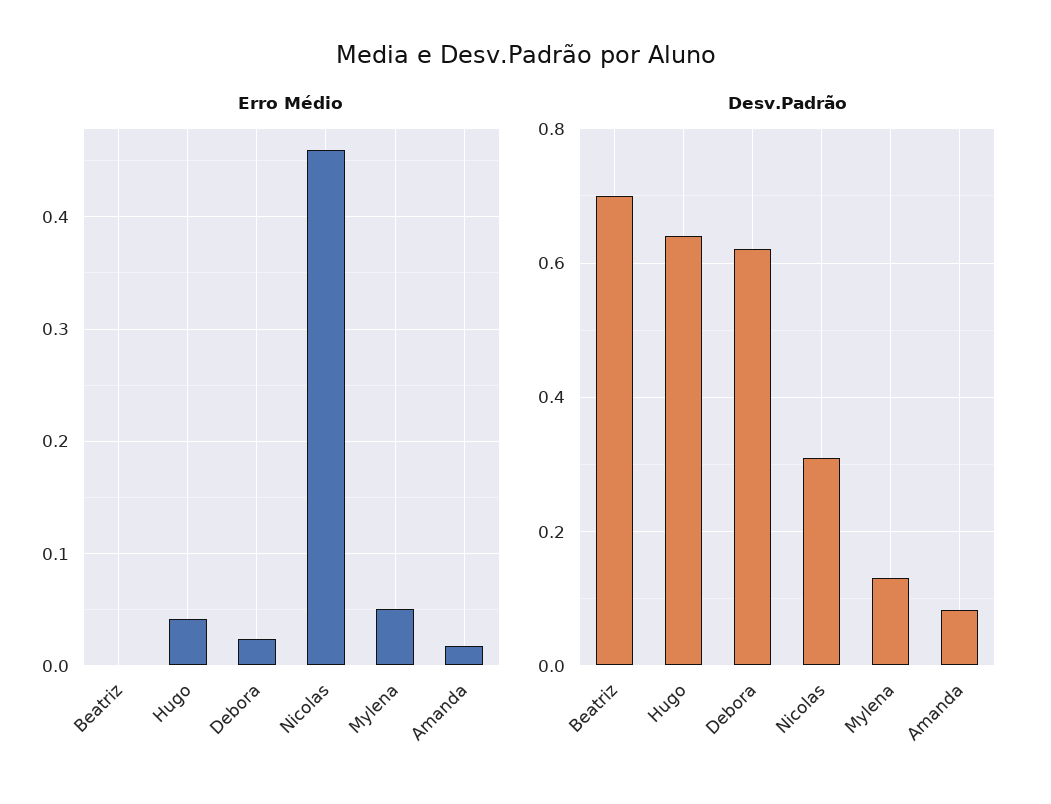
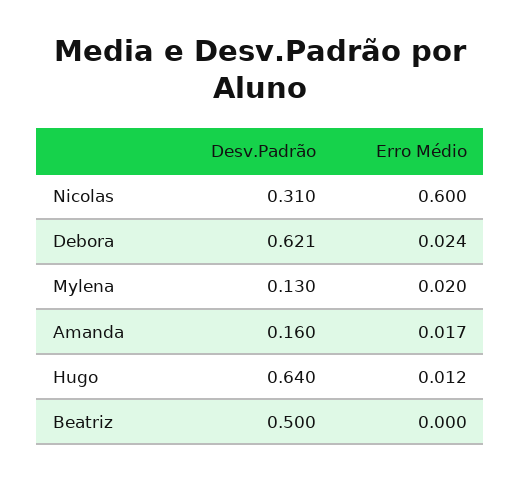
Erro Médio, Hugo: 0.04 -> 0.012
Erro Médio, Nicolas: 0.46 -> 0.6
Erro Médio, Mylena: 0.05 -> 0.02
Desv.Padrão, Beatriz: 0.7 -> 0.5
Desv.Padrão, Amanda: 0.08 -> 0.16

